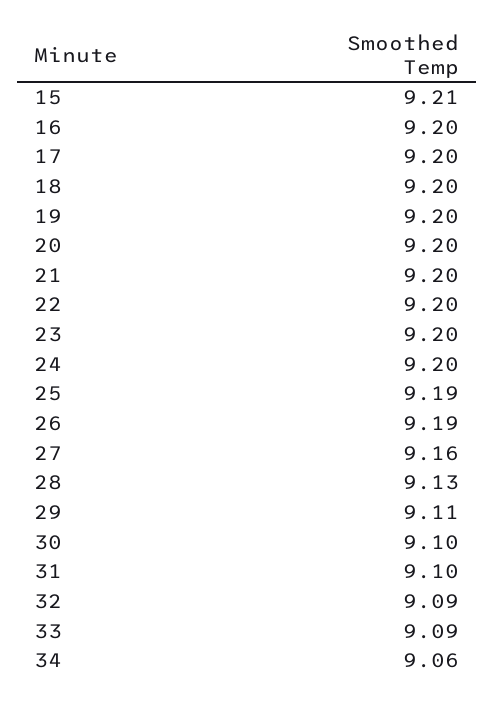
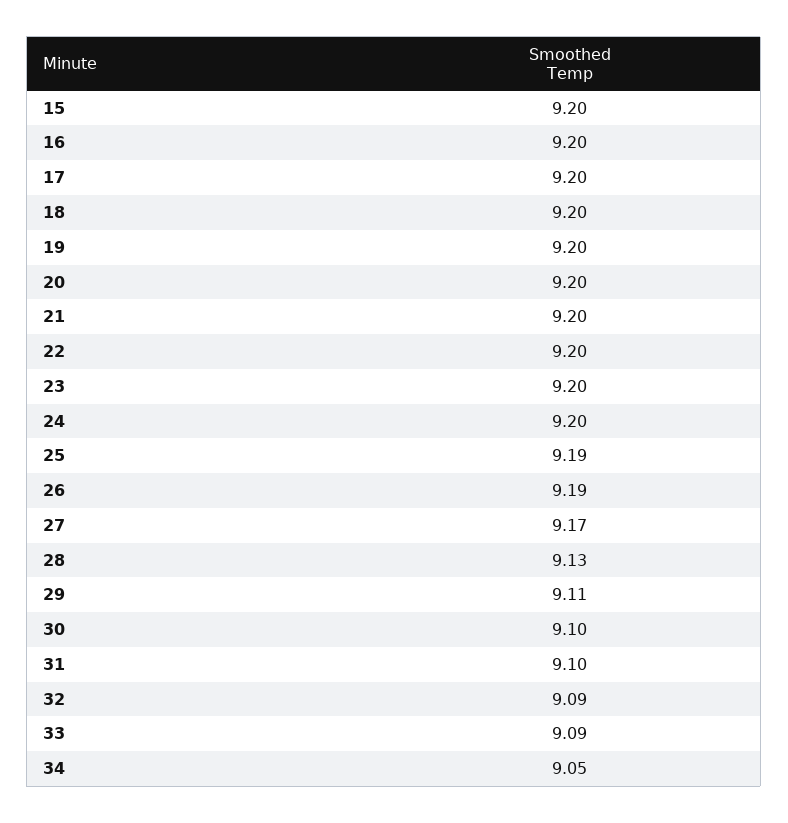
15: 9.21 -> 9.2
27: 9.16 -> 9.17
34: 9.06 -> 9.05

